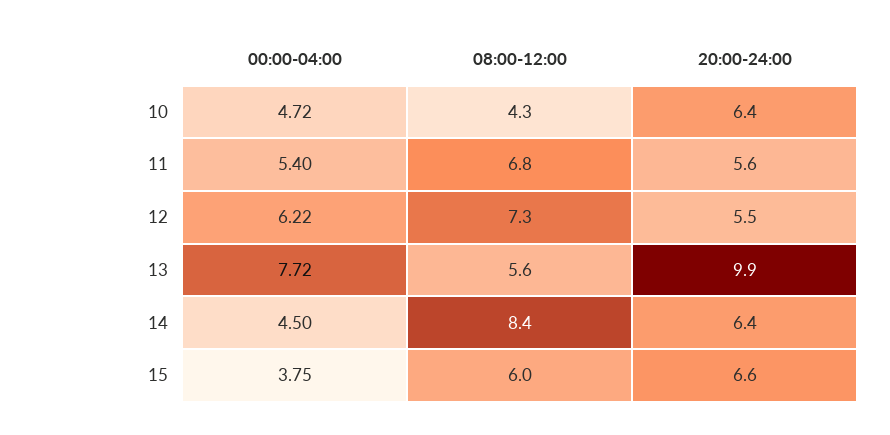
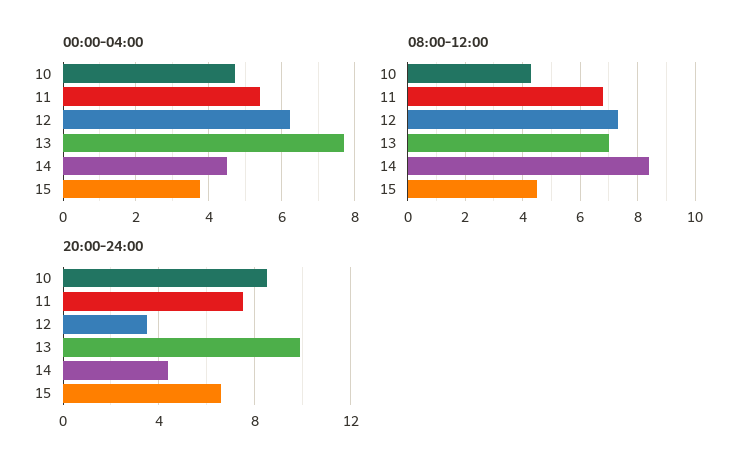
20:00-24:00, 10: 6.4 -> 8.5
20:00-24:00, 11: 5.6 -> 7.5
20:00-24:00, 12: 5.5 -> 3.5
08:00-12:00, 13: 5.6 -> 7
20:00-24:00, 14: 6.4 -> 4.5
08:00-12:00, 15: 6 -> 4.5

